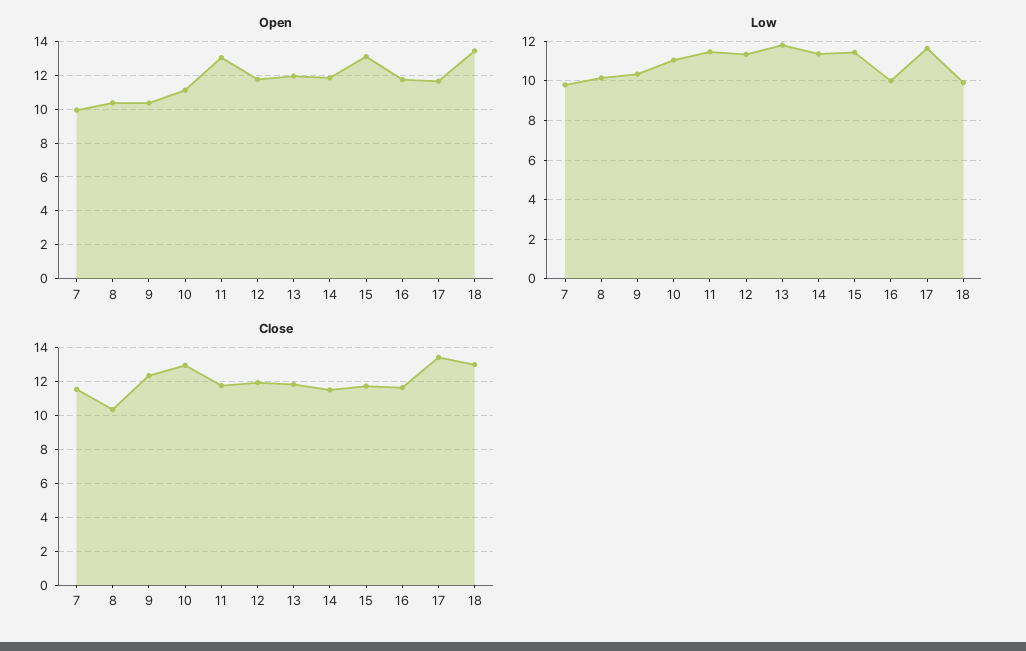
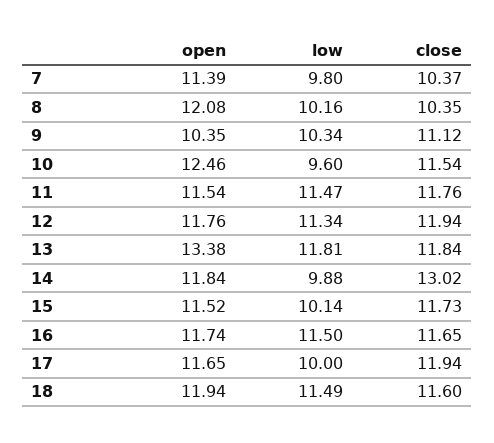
Open, 7: 10 -> 11.39
Open, 8: 10.5 -> 12.08
Open, 10: 11 -> 12.46
Open, 11: 13 -> 11.54
Open, 13: 12 -> 13.38
Open, 15: 13 -> 11.52
Open, 18: 13.5 -> 11.94
Low, 10: 11 -> 9.6
Low, 14: 11.5 -> 9.88
Low, 15: 11.5 -> 10.14
Low, 16: 10 -> 11.5
Low, 17: 11.5 -> 10
Low, 18: 10 -> 11.49
Close, 7: 11.5 -> 10.37
Close, 9: 12.5 -> 11.12
Close, 10: 13 -> 11.54
Close, 14: 11.5 -> 13.02
Close, 17: 13.5 -> 11.94
Close, 18: 13 -> 11.6

